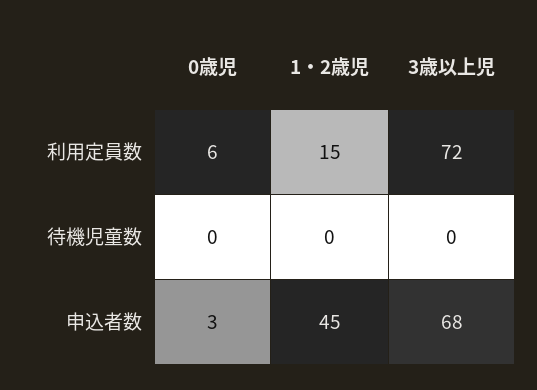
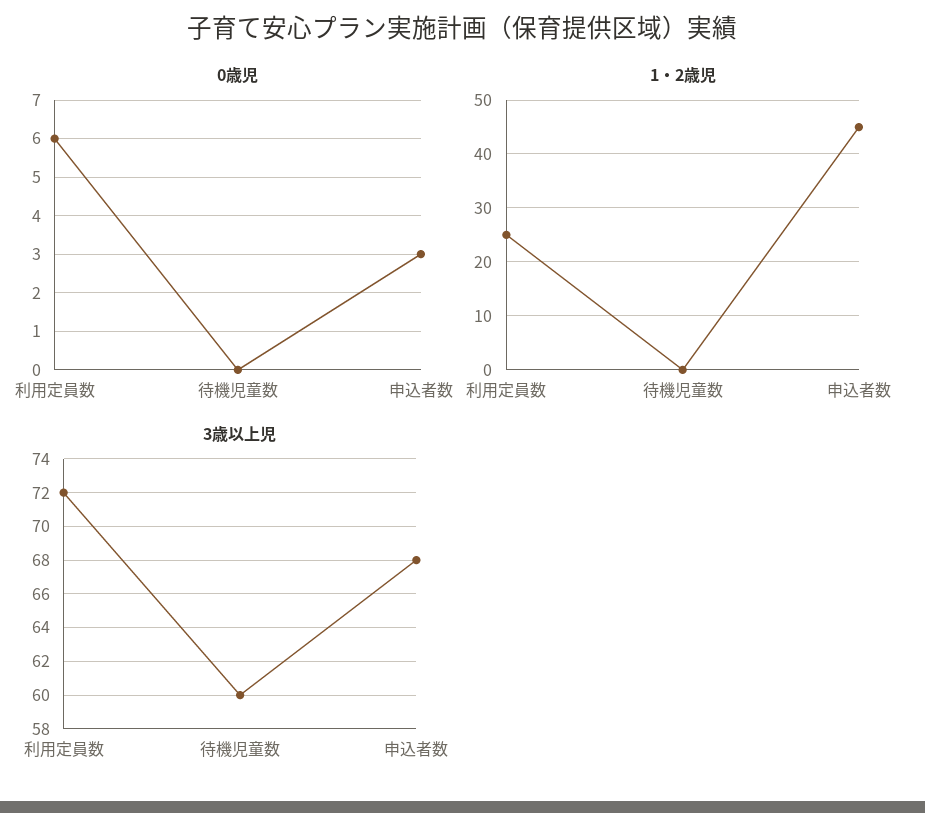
1・2歳児, 利用定員数: 15 -> 25
3歳以上児, 待機児童数: 0 -> 60

